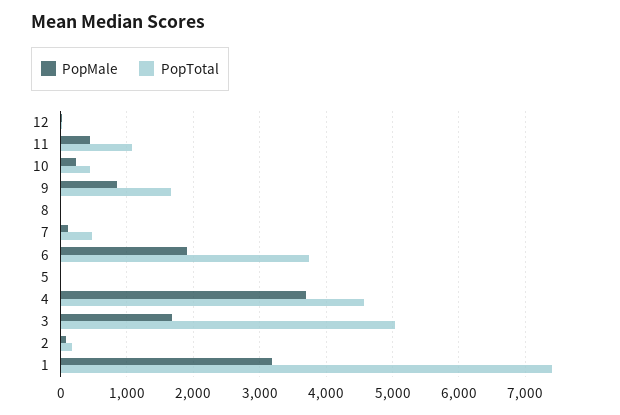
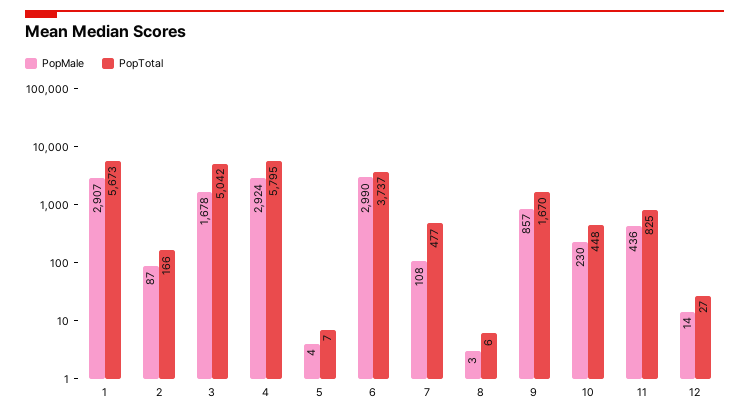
PopTotal, 11: 1100 -> 825
PopMale, 6: 1900 -> 2990
PopMale, 4: 3700 -> 2924
PopTotal, 4: 4600 -> 5795
PopMale, 1: 3200 -> 2907
PopTotal, 1: 7400 -> 5673

